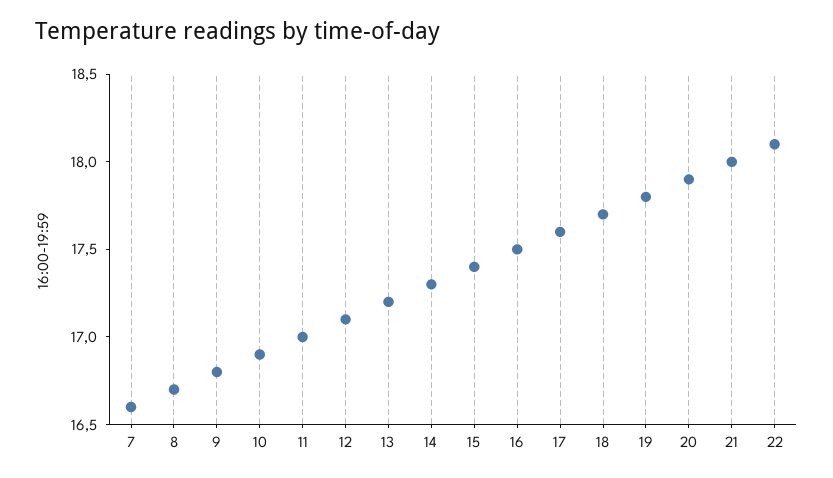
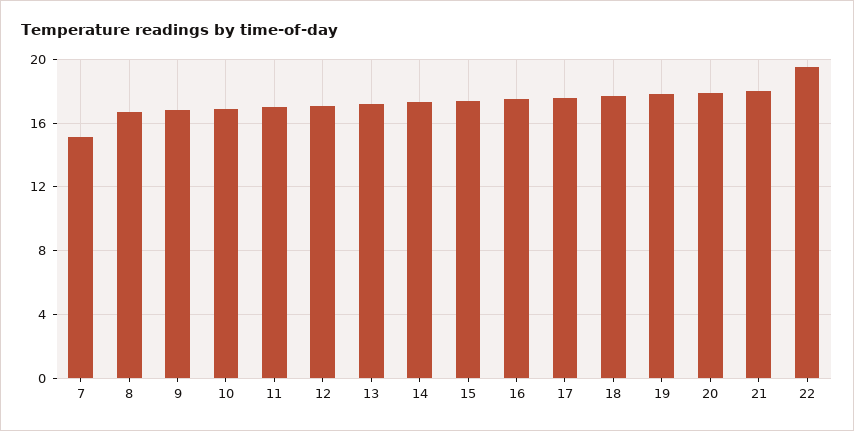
7: 16.6 -> 15
22: 18.1 -> 19.5

